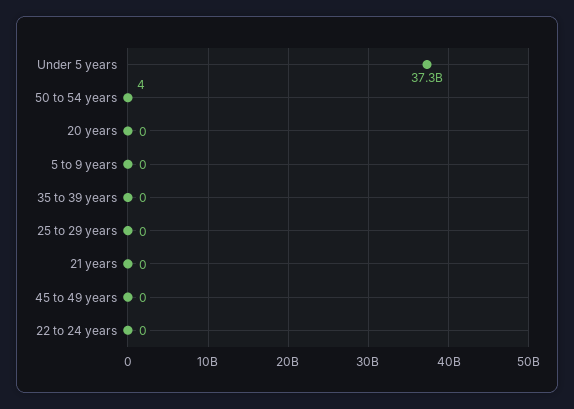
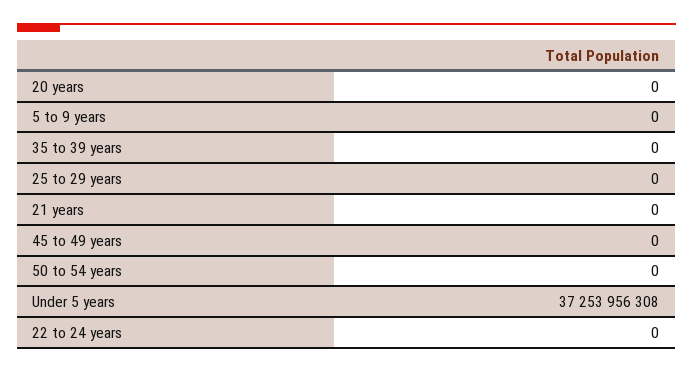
50 to 54 years: 4 -> 0

